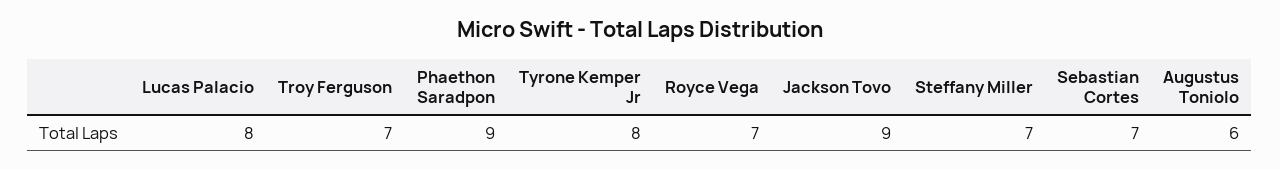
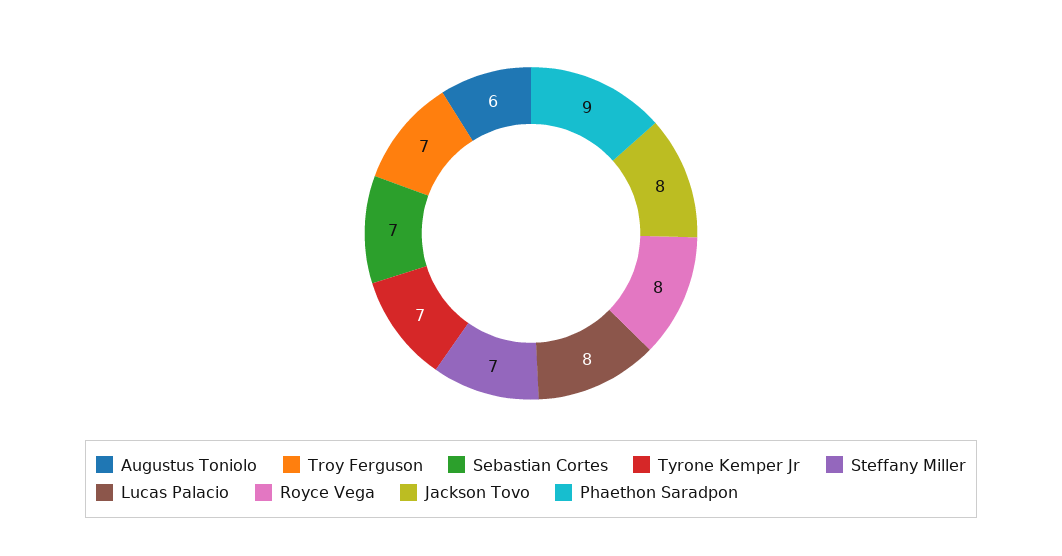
Tyrone Kemper Jr: 8 -> 7
Royce Vega: 7 -> 8
Jackson Tovo: 9 -> 8

